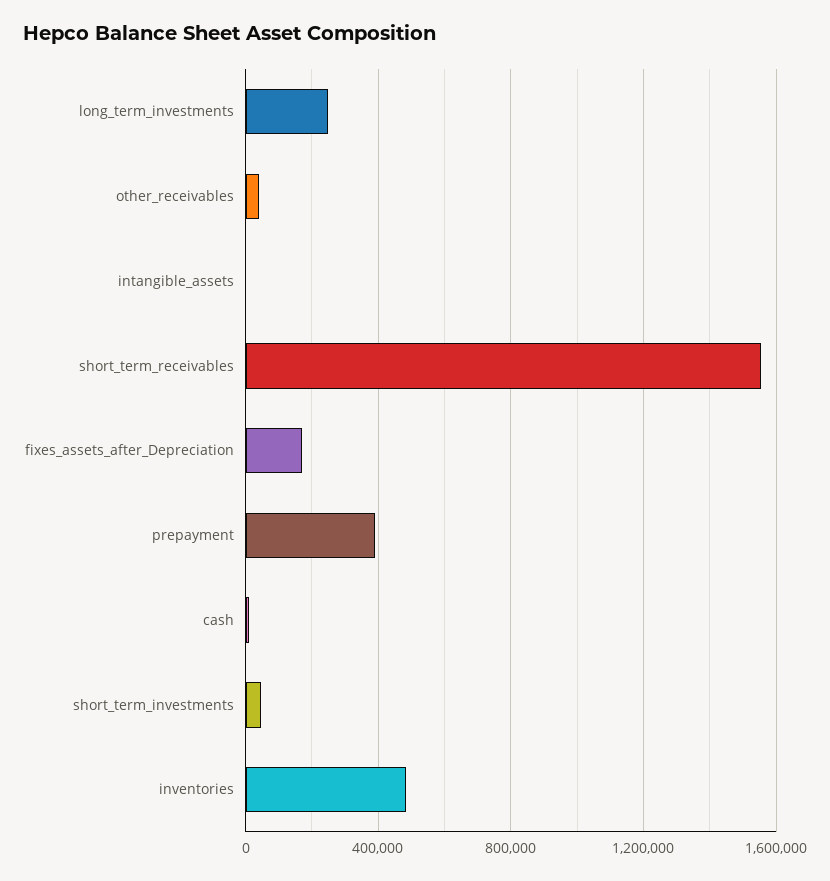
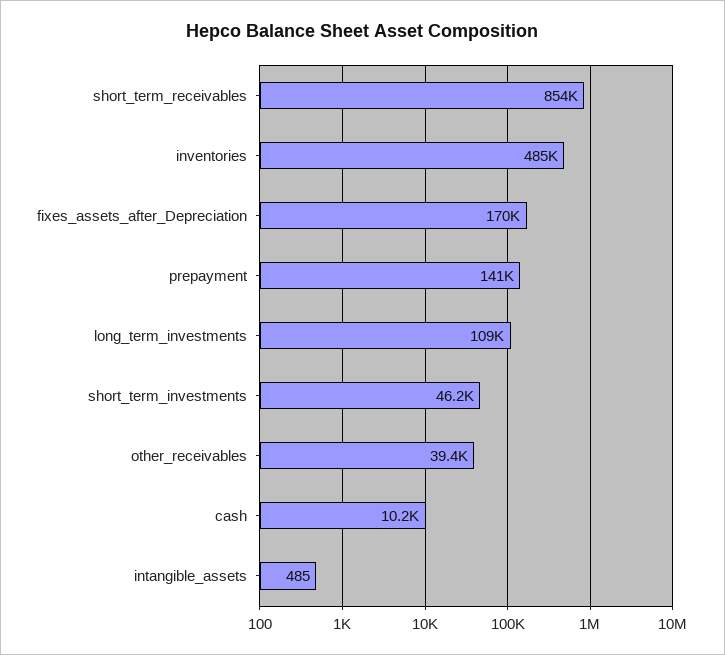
long_term_investments: 250000 -> 109000
short_term_receivables: 1550000 -> 854000
prepayment: 400000 -> 141000

